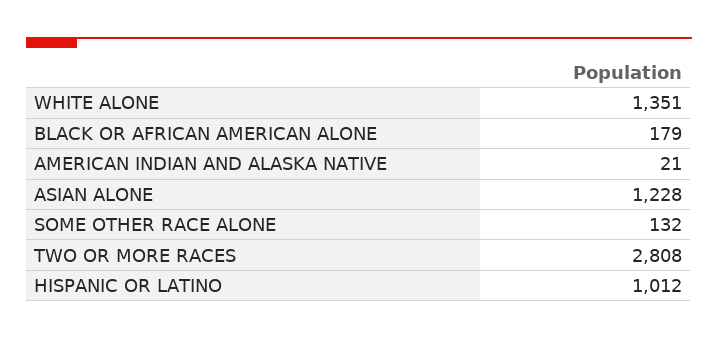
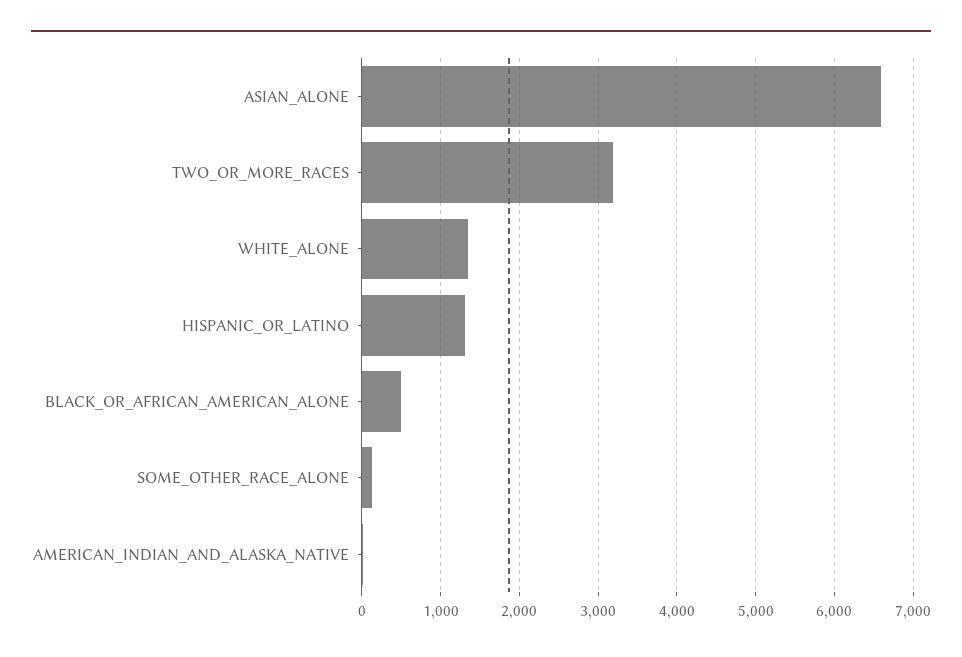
BLACK OR AFRICAN AMERICAN ALONE: 179 -> 500
ASIAN ALONE: 1228 -> 6600
TWO OR MORE RACES: 2808 -> 3200
HISPANIC OR LATINO: 1012 -> 1300

